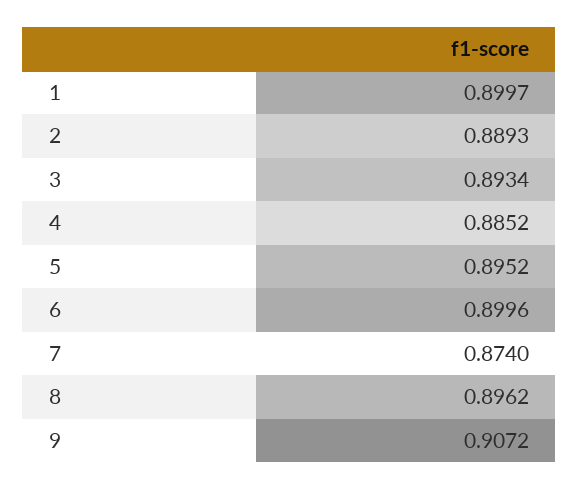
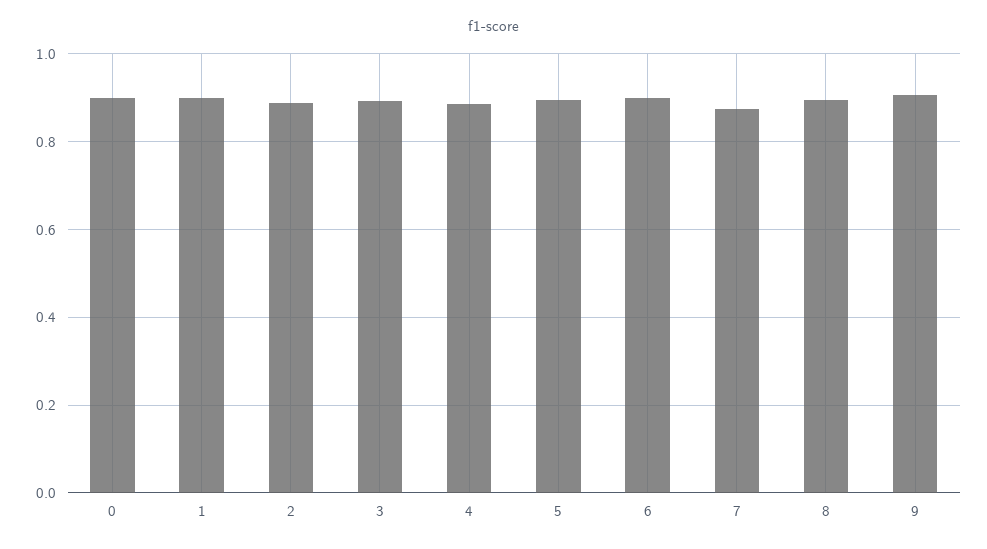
0: none -> 0.9

